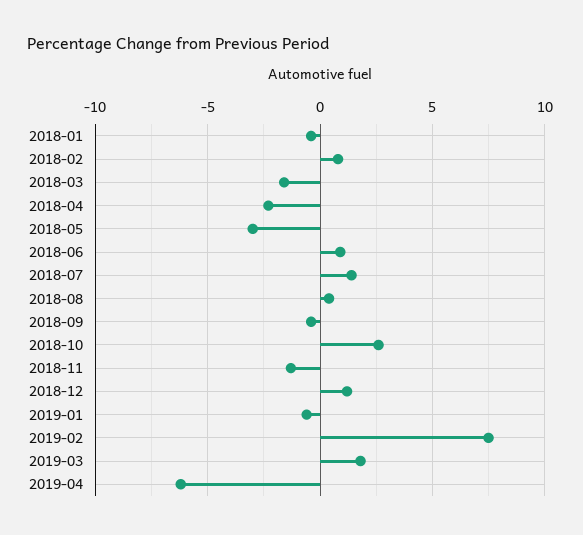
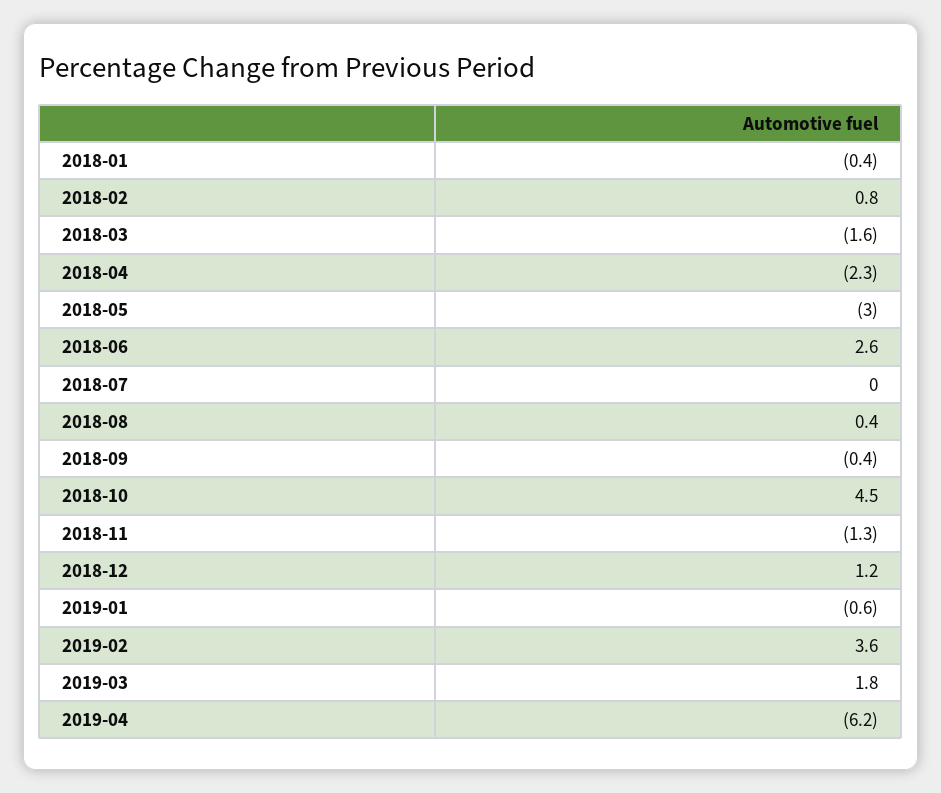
2018-06: 1 -> 2.6
2018-07: 1.5 -> 0
2018-10: 2.5 -> 4.5
2019-02: 7.5 -> 3.6

